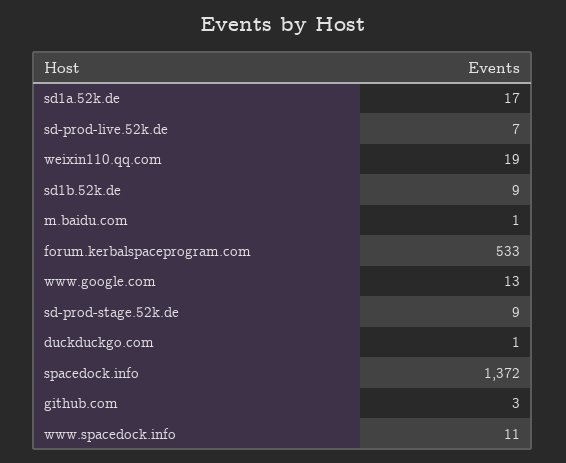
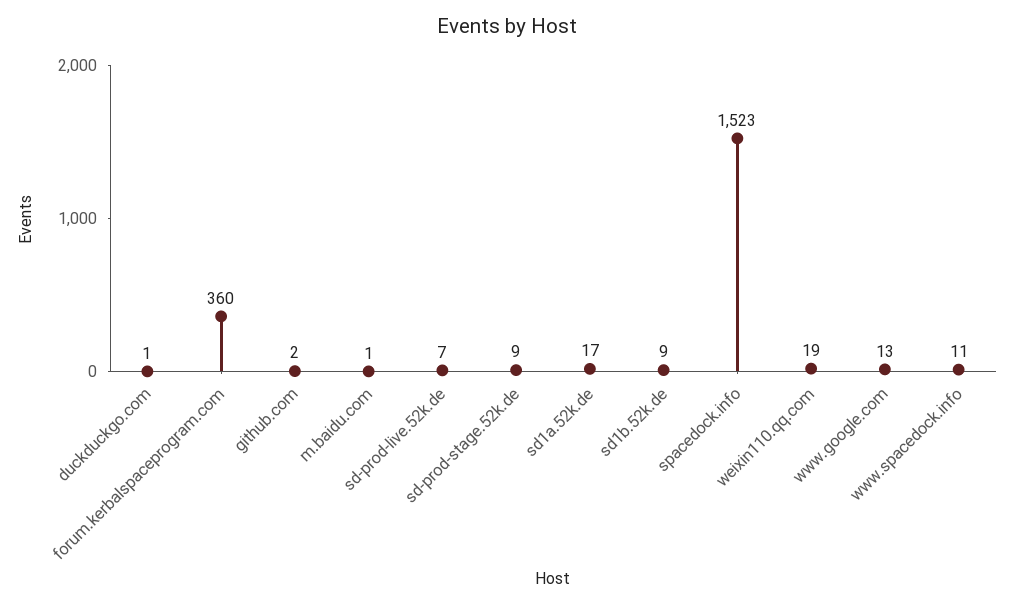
forum.kerbalspaceprogram.com: 533 -> 360
spacedock.info: 1372 -> 1523
github.com: 3 -> 2

